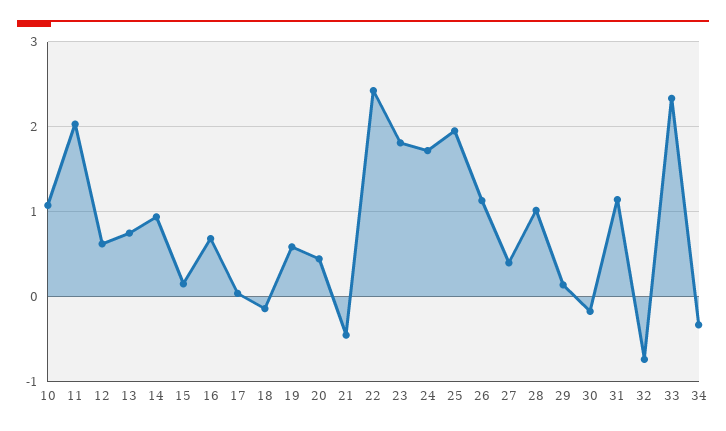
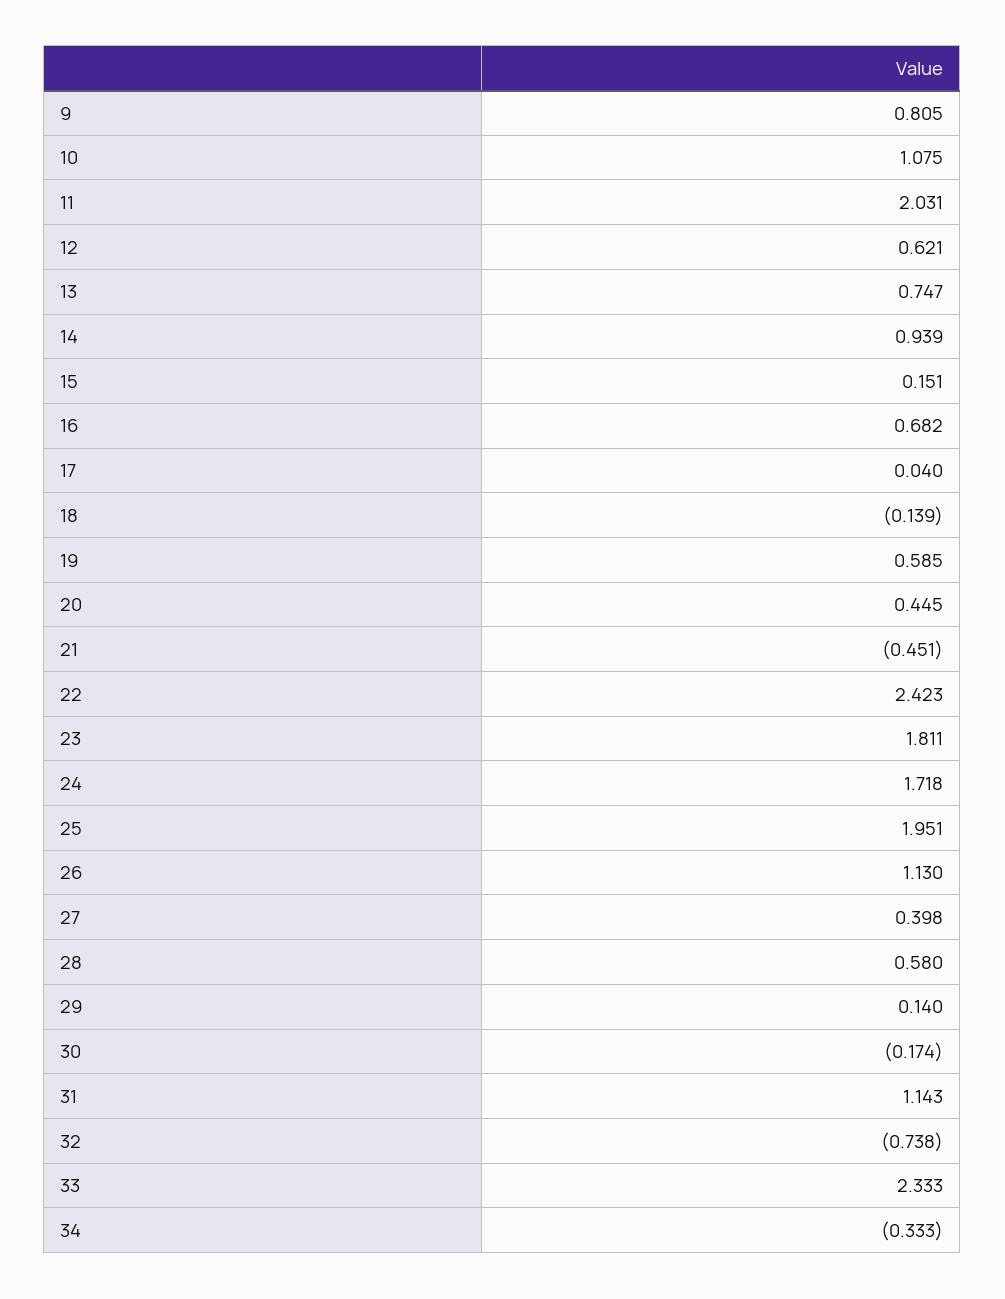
28: 1 -> 0.58
9: none -> 0.805

